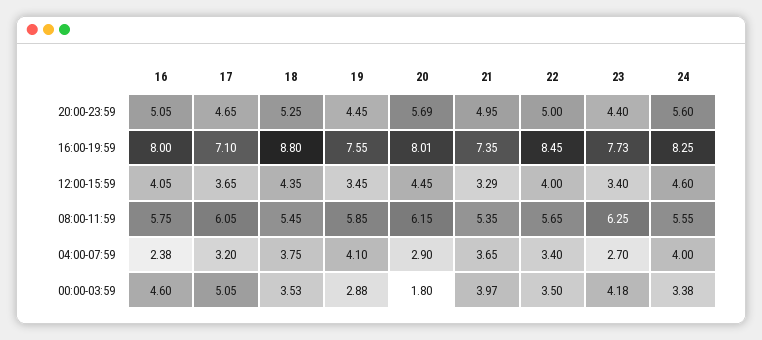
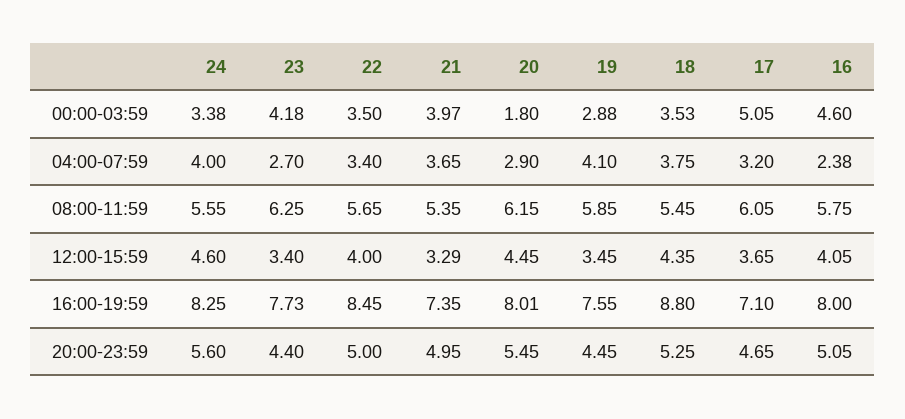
20, 20:00-23:59: 5.69 -> 5.45

